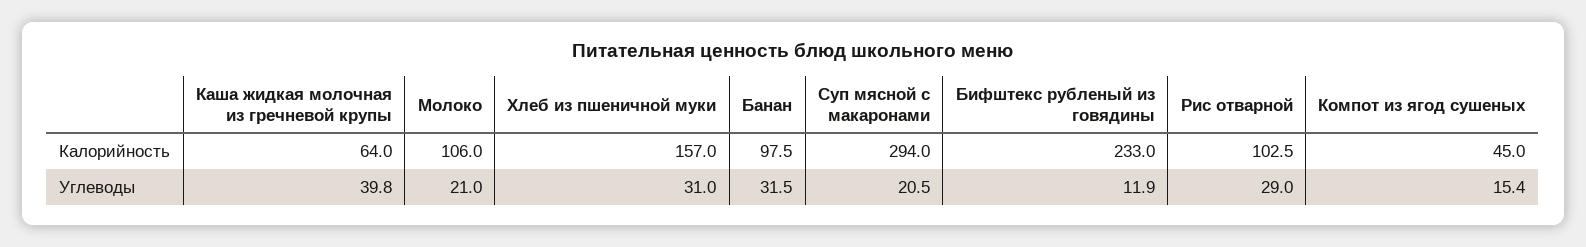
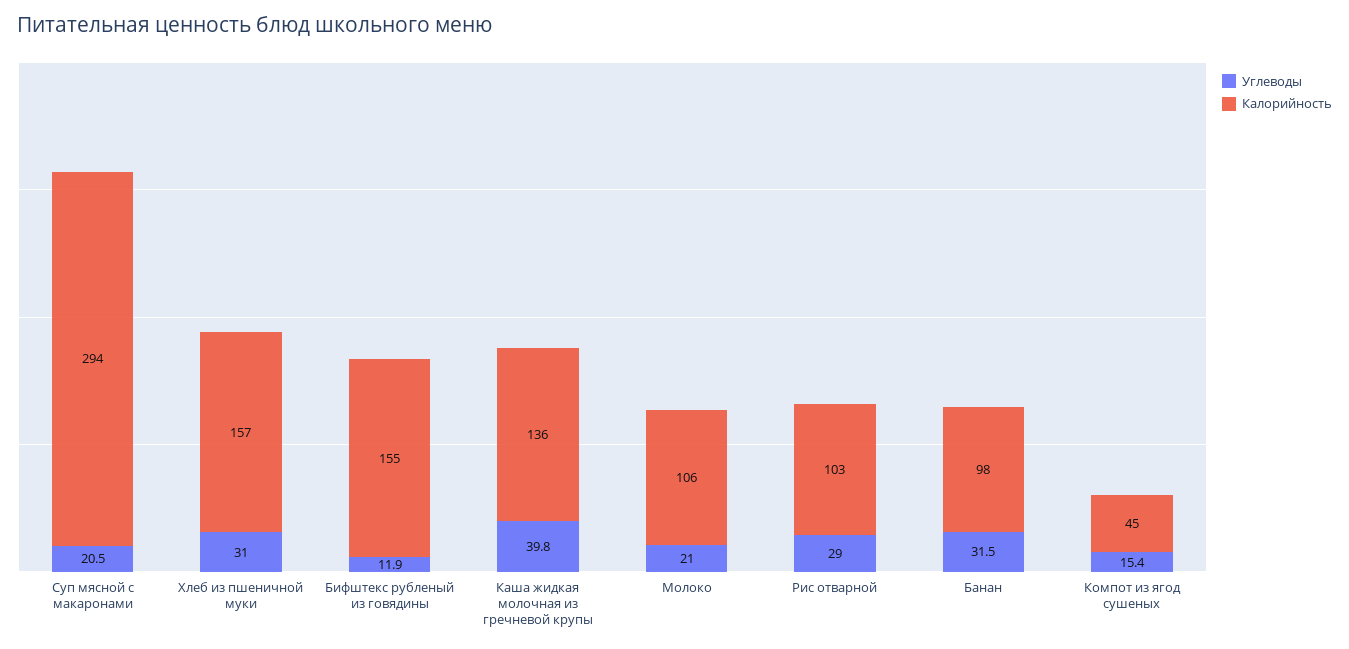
Калорийность, Каша жидкая молочная из гречневой крупы: 64 -> 136
Калорийность, Бифштекс рубленый из говядины: 233 -> 155

